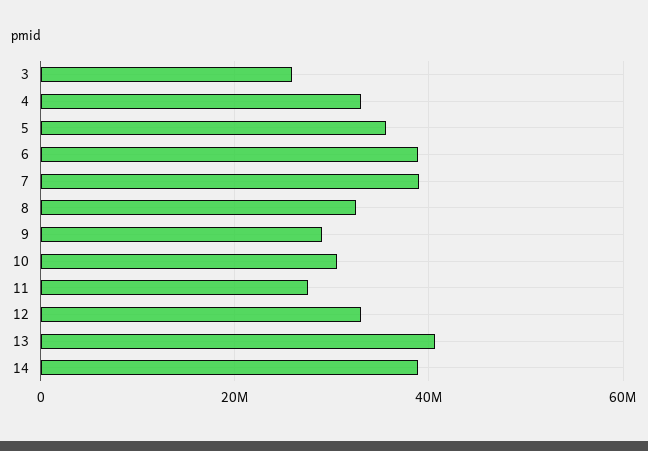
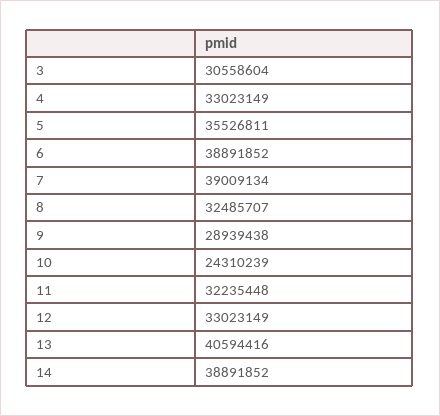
3: 26000000 -> 30558604
10: 30000000 -> 24310239
11: 28000000 -> 32235448

